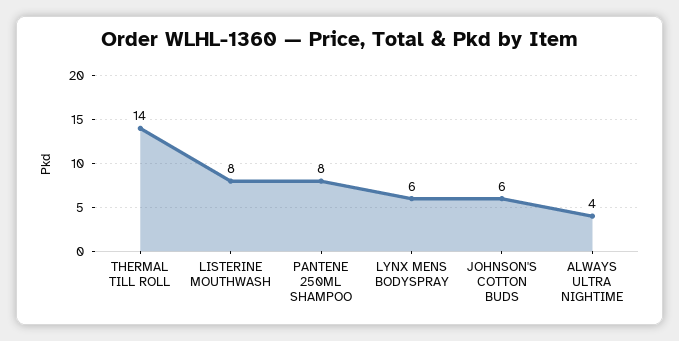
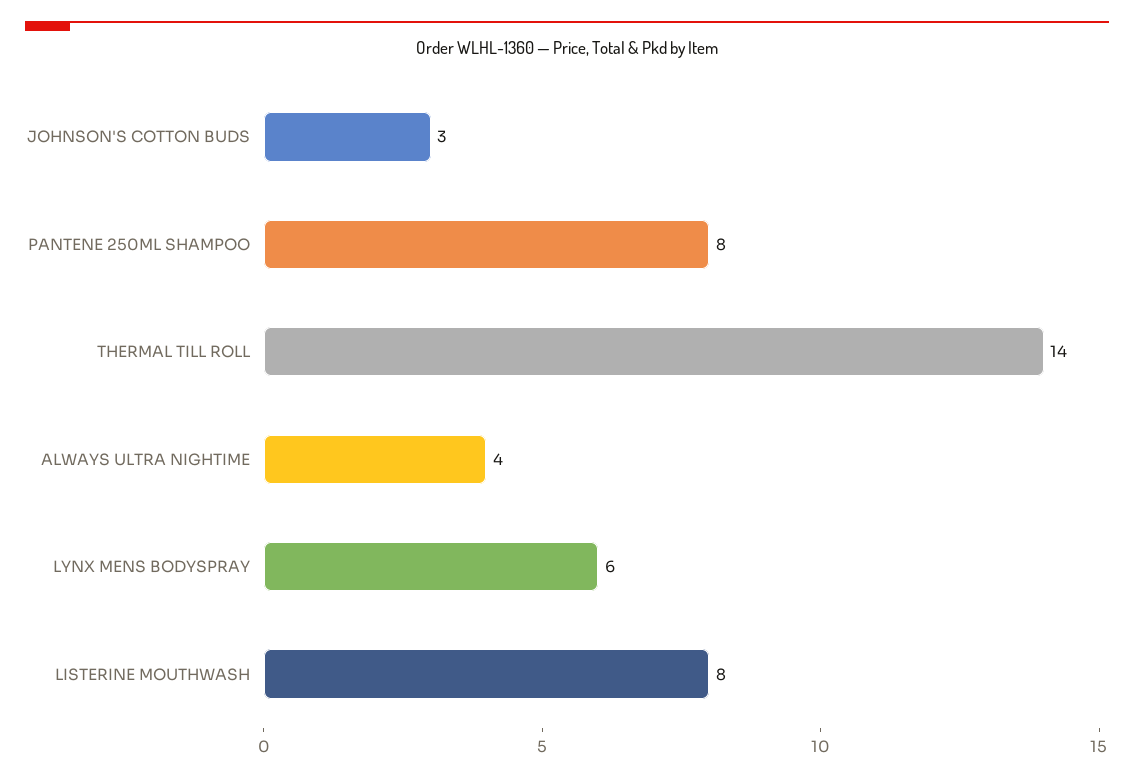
JOHNSON'S COTTON BUDS: 6 -> 3

